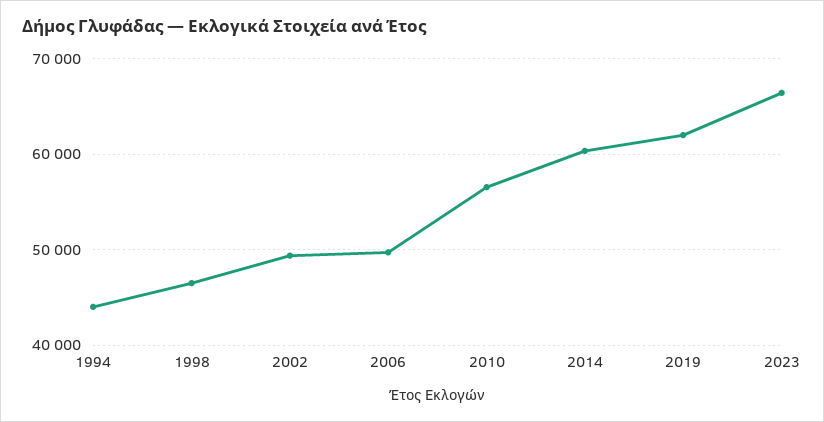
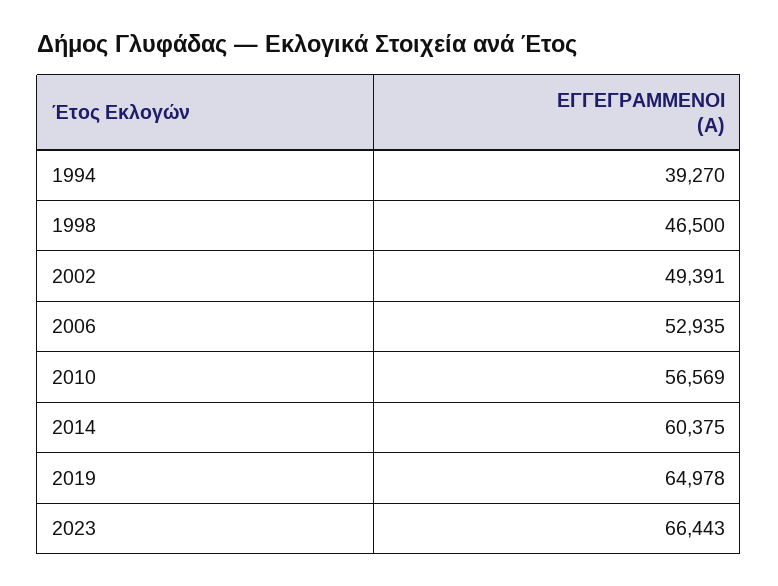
1994: 44000 -> 39270
2006: 50000 -> 52935
2019: 62000 -> 64978

